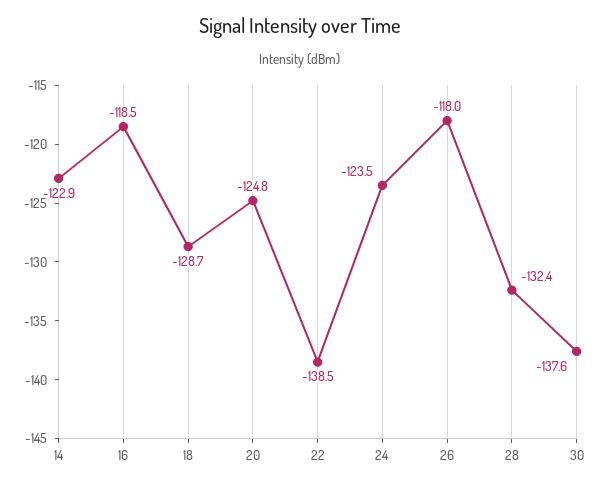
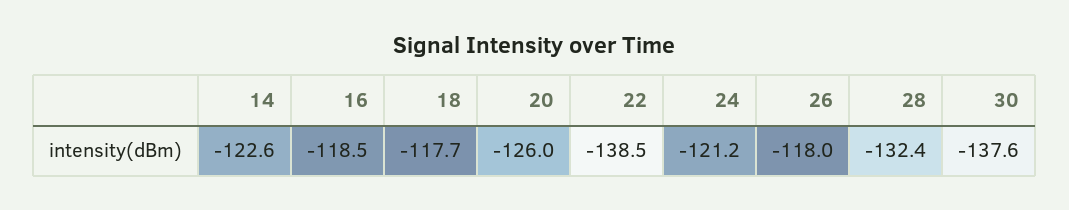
14: -122.9 -> -122.6
18: -128.7 -> -117.7
20: -124.8 -> -126
24: -123.5 -> -121.2

